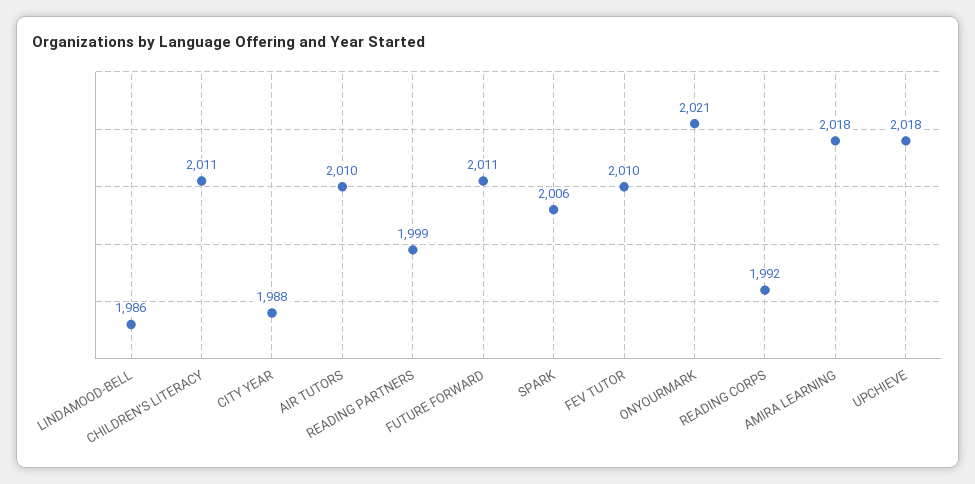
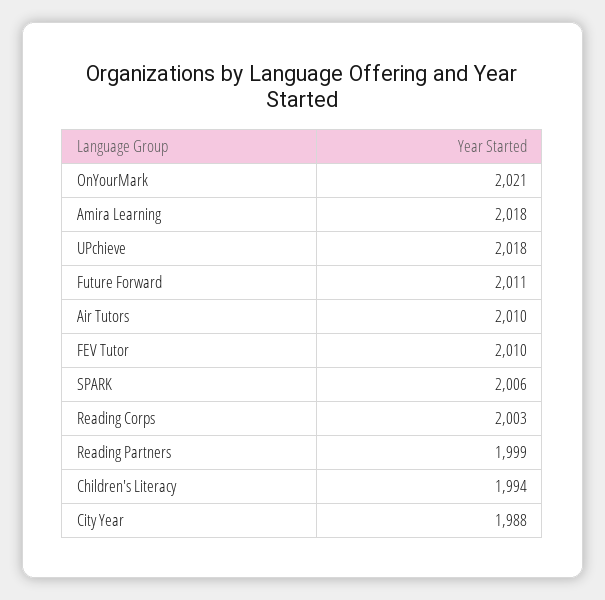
LINDAMOOD-BELL: 1986 -> none
CHILDREN'S LITERACY: 2011 -> 1994
READING CORPS: 1992 -> 2003

